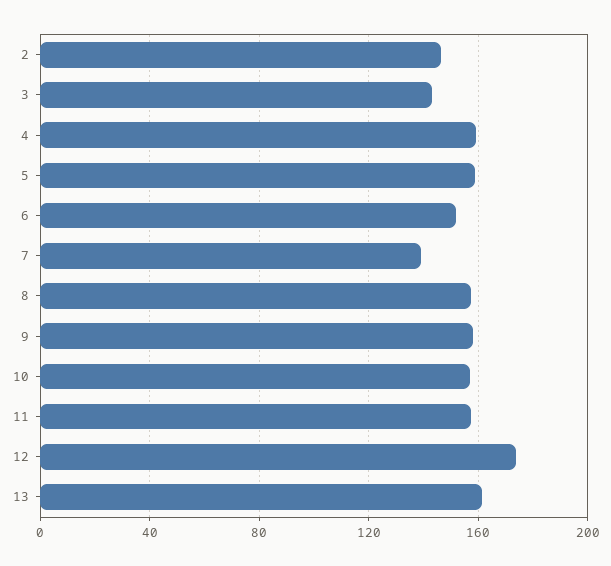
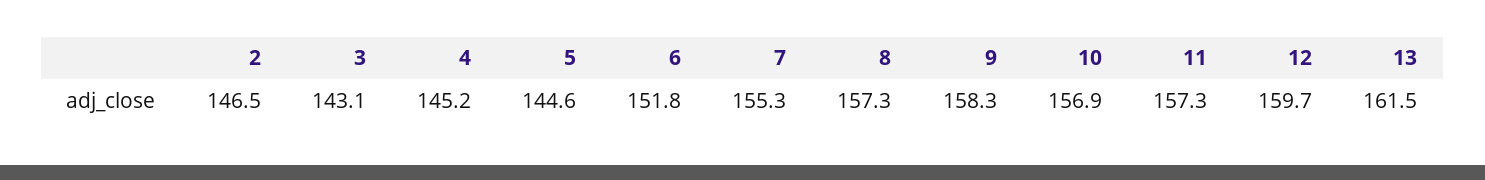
4: 160 -> 145.2
5: 160 -> 144.6
7: 140 -> 155.3
12: 175 -> 159.7

